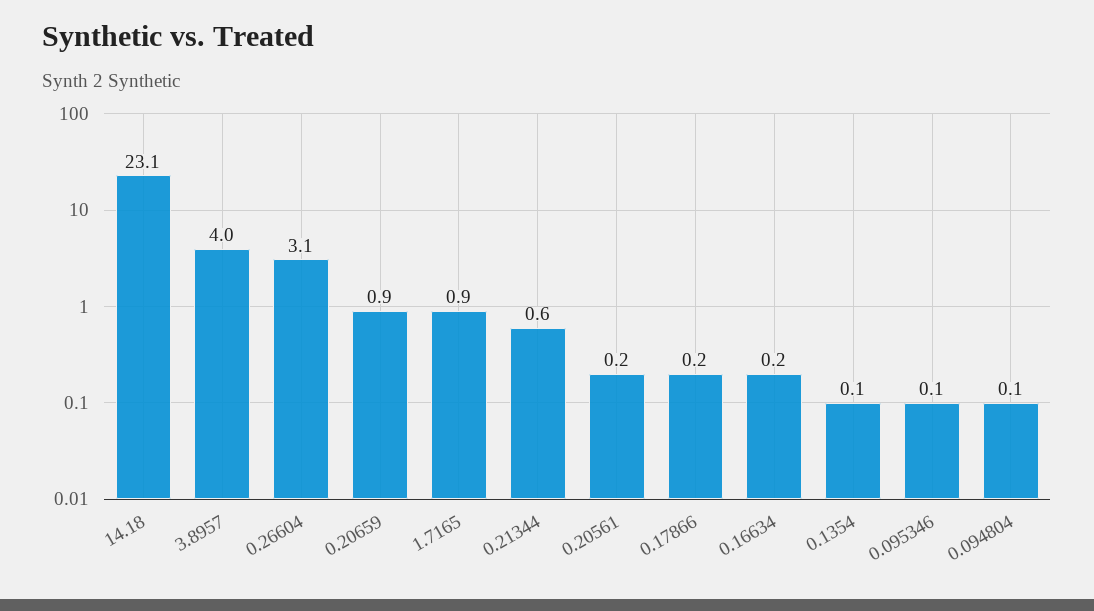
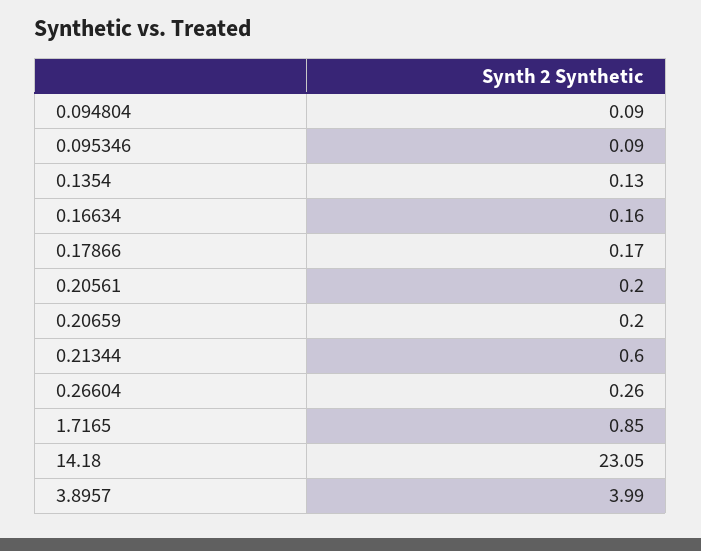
0.26604: 3.1 -> 0.26
0.20659: 0.9 -> 0.2

